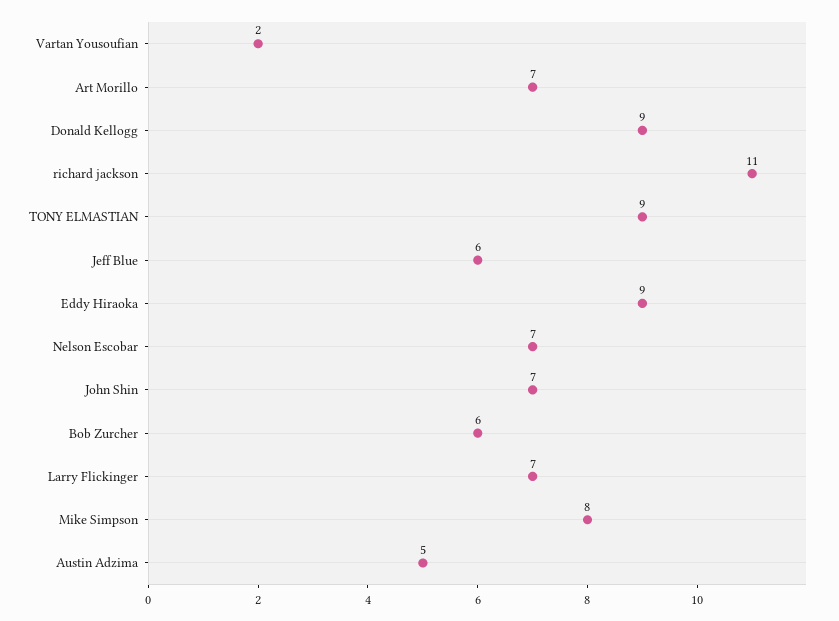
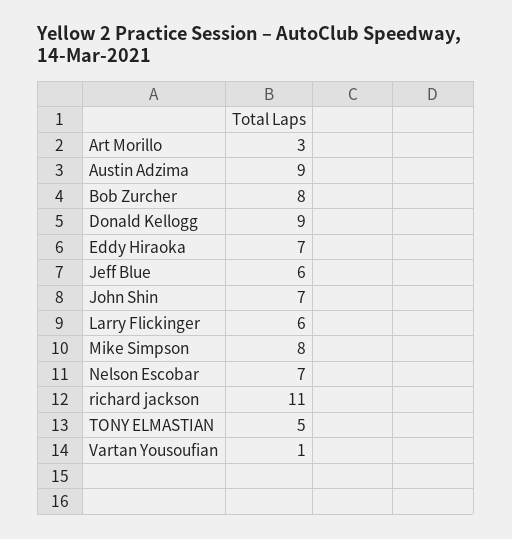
Vartan Yousoufian: 2 -> 1
Art Morillo: 7 -> 3
TONY ELMASTIAN: 9 -> 5
Eddy Hiraoka: 9 -> 7
Bob Zurcher: 6 -> 8
Larry Flickinger: 7 -> 6
Austin Adzima: 5 -> 9

